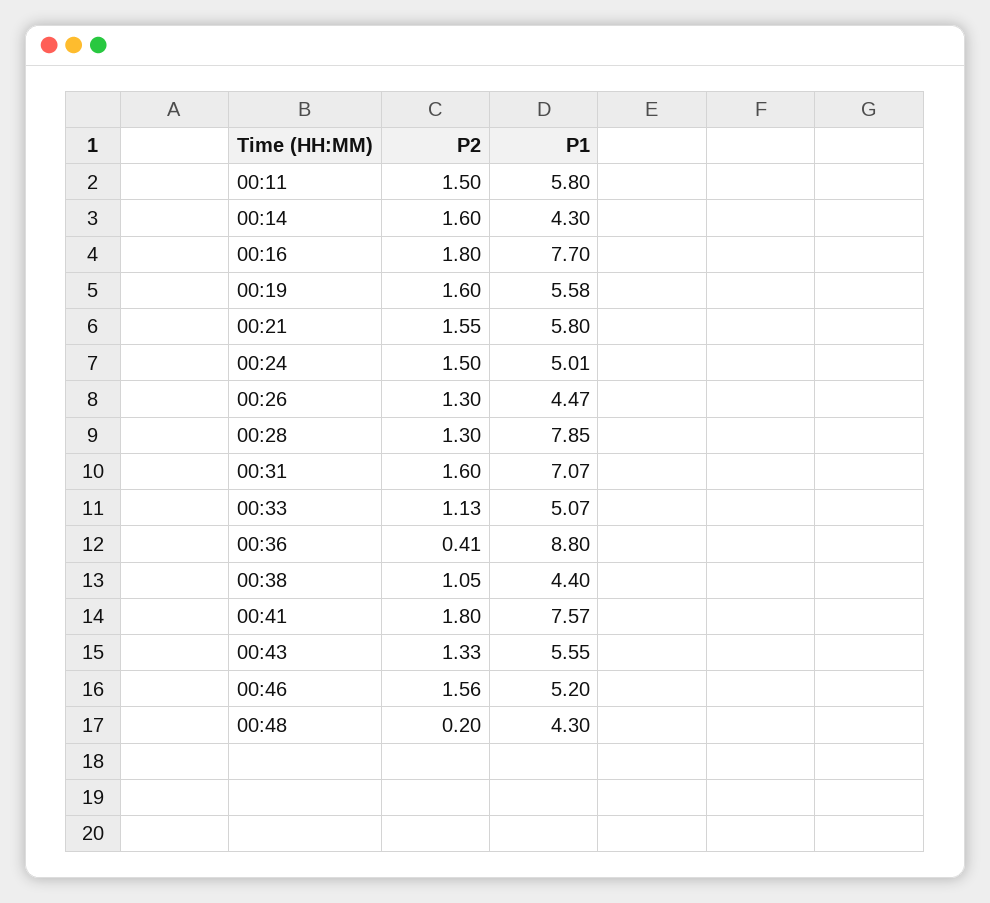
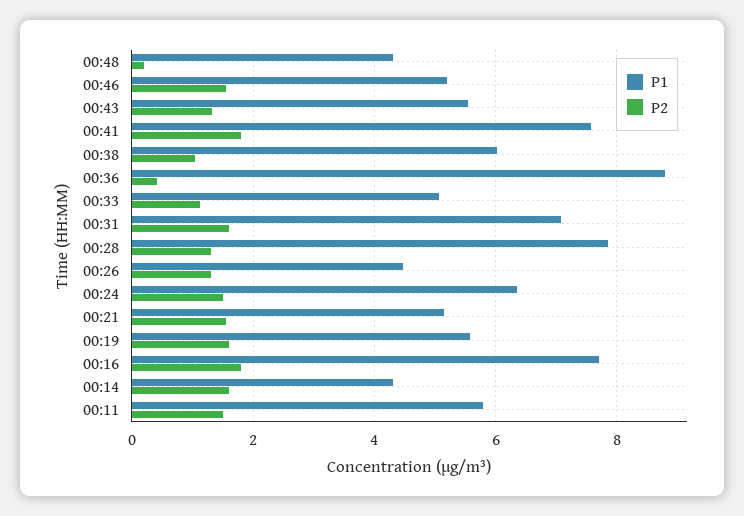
P1, 00:21: 5.8 -> 5.2
P1, 00:24: 5.01 -> 6.4
P1, 00:38: 4.4 -> 6

